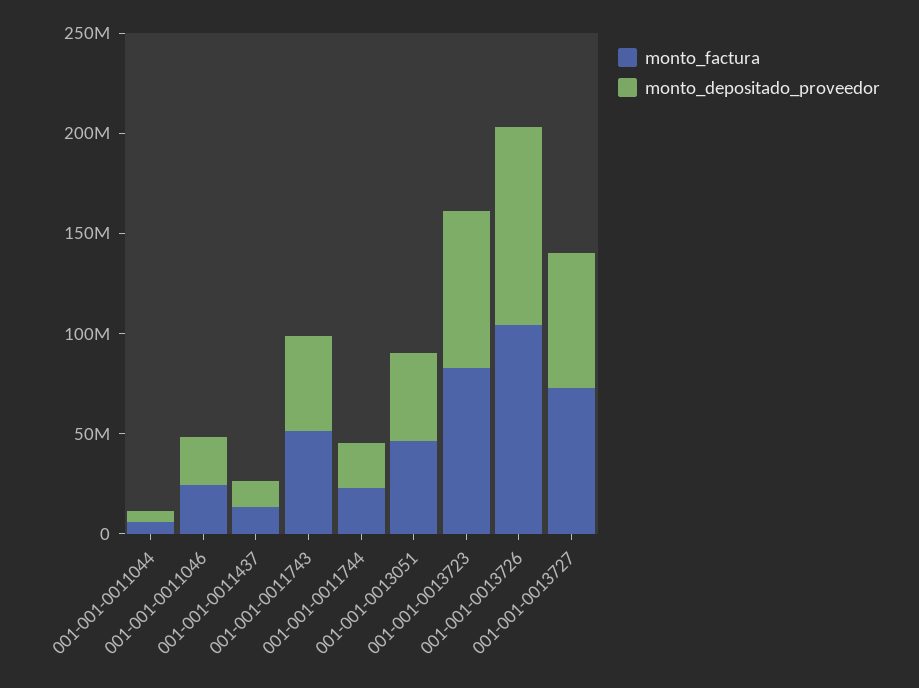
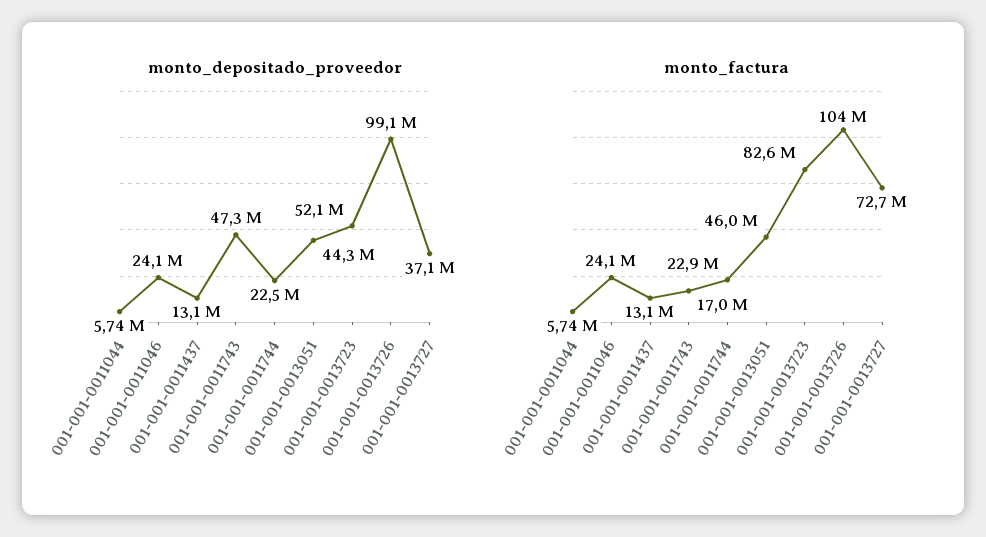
monto_factura, 001-001-0011743: 50000000 -> 17000000
monto_depositado_proveedor, 001-001-0013723: 80000000 -> 52100000
monto_depositado_proveedor, 001-001-0013727: 70000000 -> 37100000

